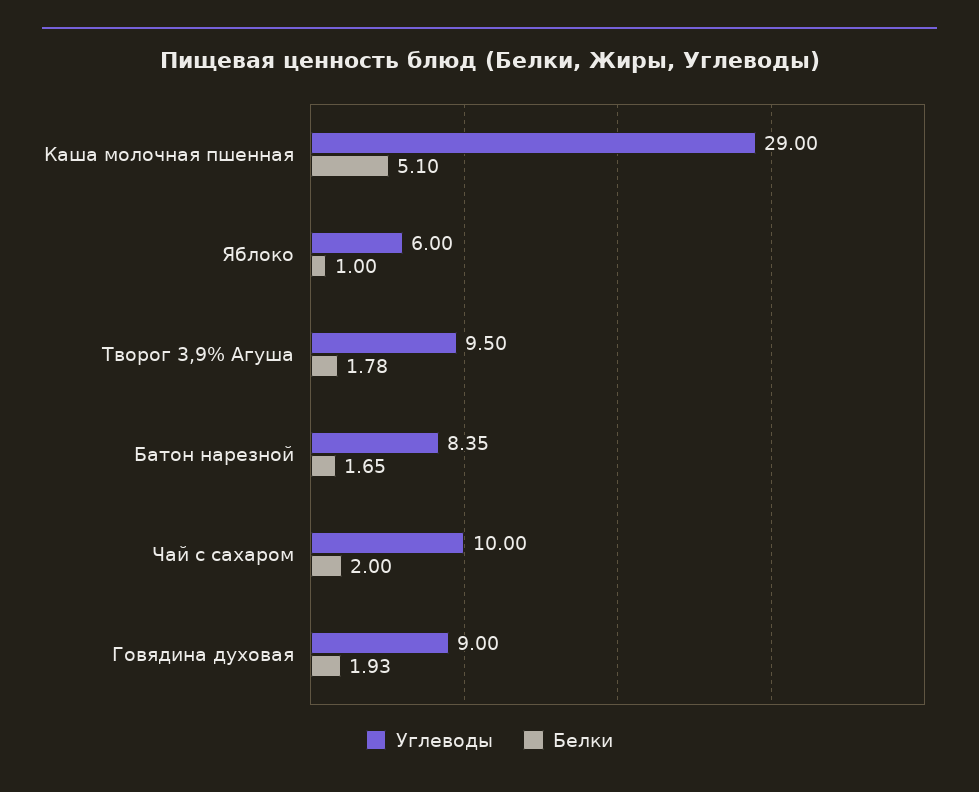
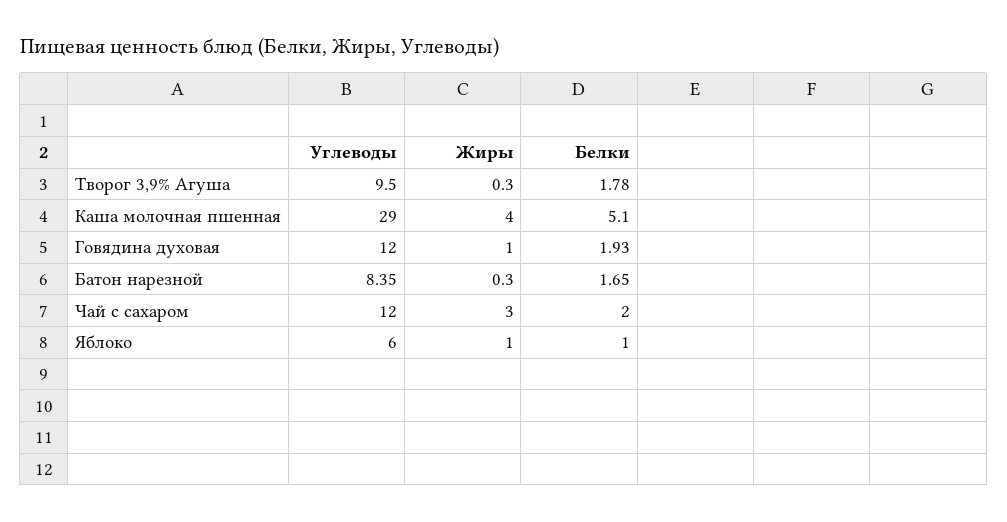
Углеводы, Чай с сахаром: 10 -> 12
Углеводы, Говядина духовая: 9 -> 12
Жиры, Творог 3,9% Агуша: none -> 0.3
Жиры, Каша молочная пшенная: none -> 4
Жиры, Говядина духовая: none -> 1
Жиры, Батон нарезной: none -> 0.3
Жиры, Чай с сахаром: none -> 3
Жиры, Яблоко: none -> 1

